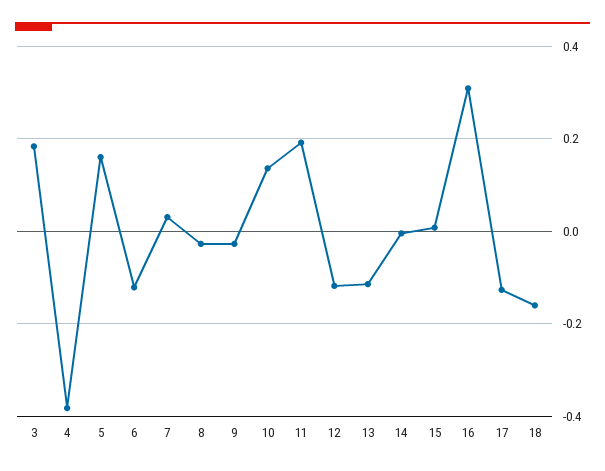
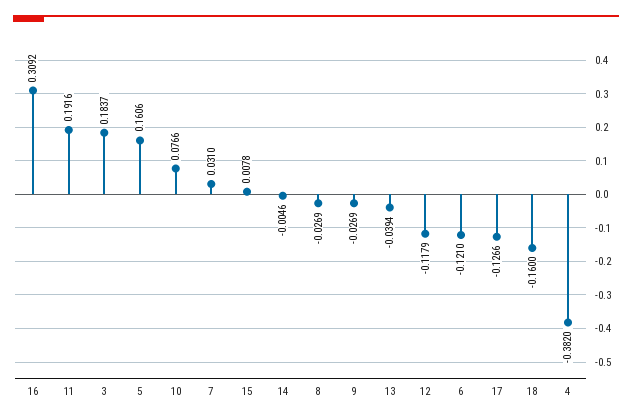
10: 0.14 -> 0.0766
13: -0.12 -> -0.0394

